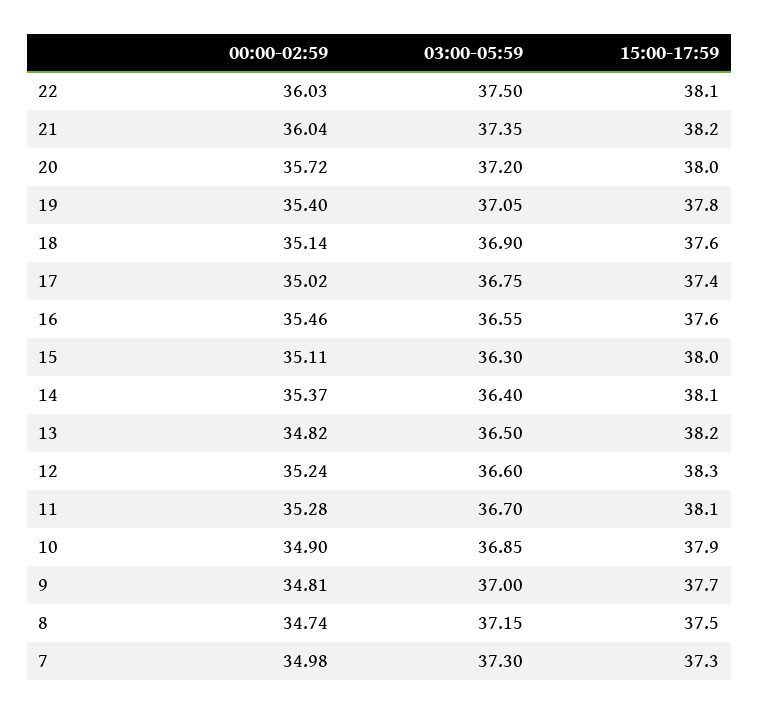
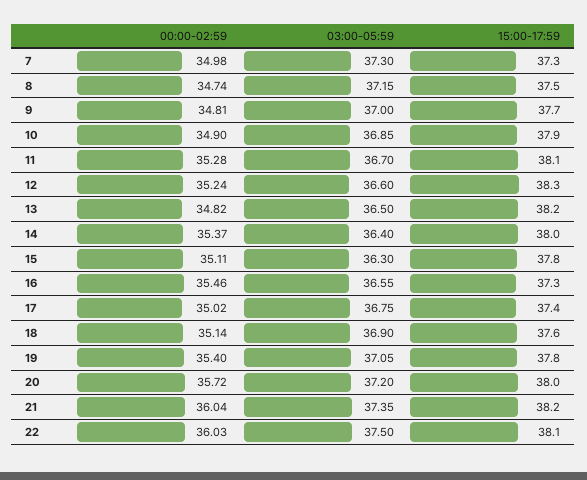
15:00-17:59, 16: 37.6 -> 37.3
15:00-17:59, 15: 38 -> 37.8
15:00-17:59, 14: 38.1 -> 38

